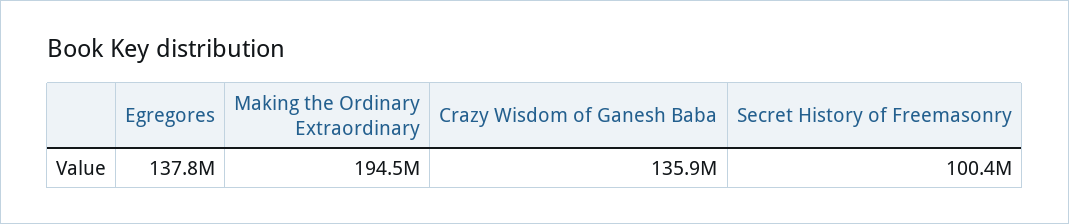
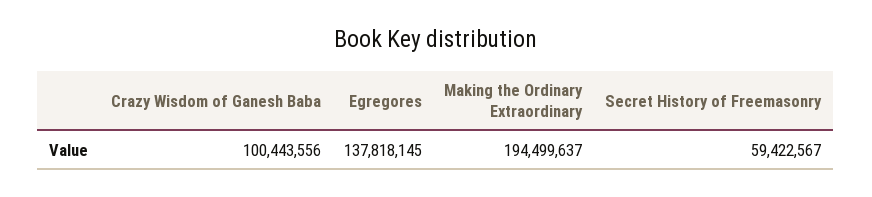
Crazy Wisdom of Ganesh Baba: 135900000 -> 100443556
Secret History of Freemasonry: 100400000 -> 59422567

